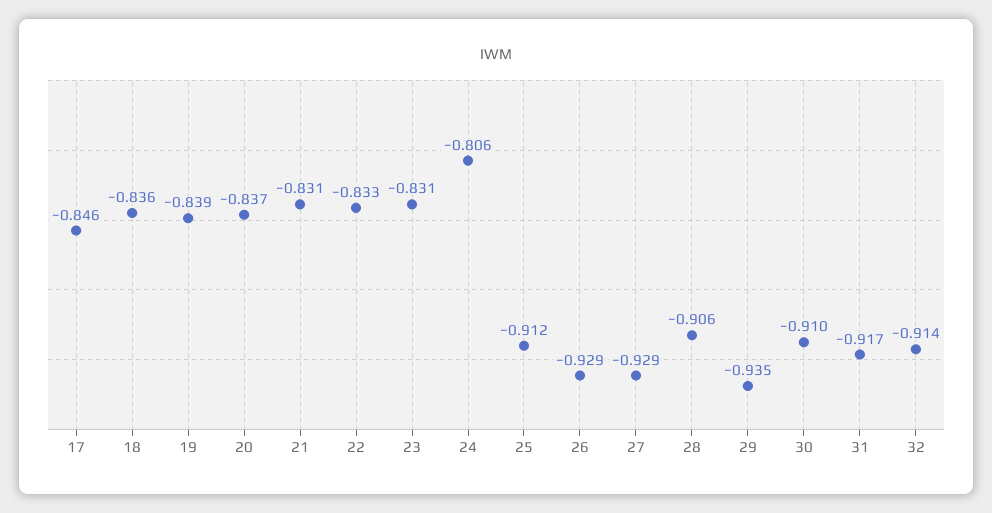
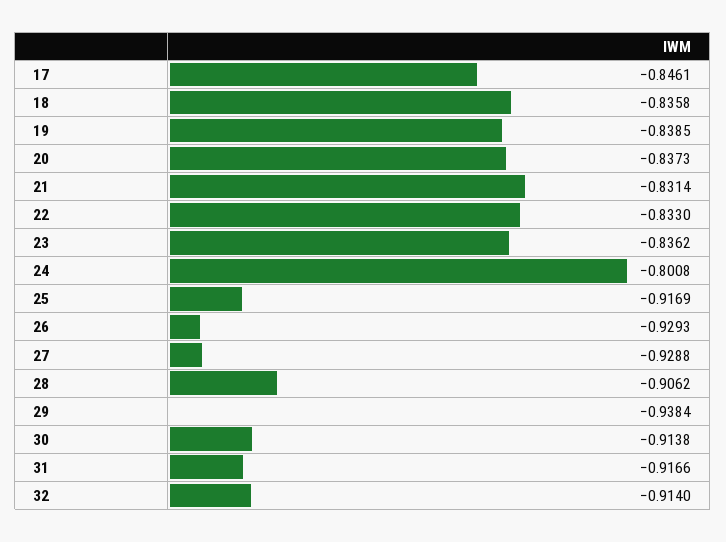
23: -0.831 -> -0.8362
24: -0.806 -> -0.8008
25: -0.912 -> -0.9169
29: -0.935 -> -0.9384
30: -0.91 -> -0.9138

